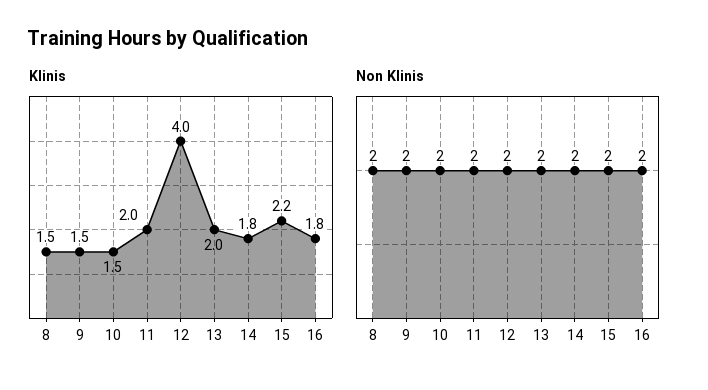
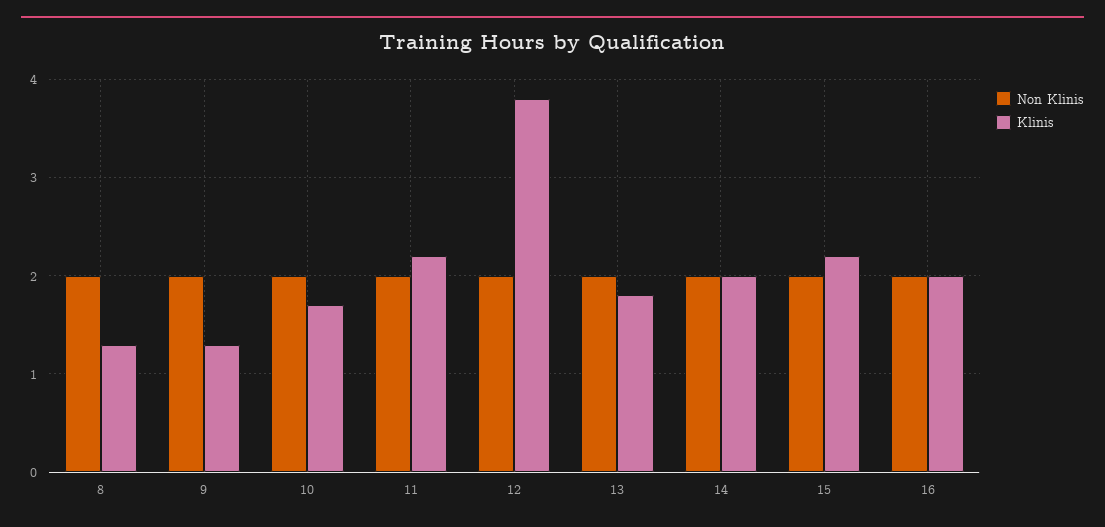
Klinis, 8: 1.5 -> 1.3
Klinis, 9: 1.5 -> 1.3
Klinis, 10: 1.5 -> 1.7
Klinis, 11: 2 -> 2.2
Klinis, 12: 4 -> 3.8
Klinis, 13: 2 -> 1.8
Klinis, 14: 1.8 -> 2
Klinis, 16: 1.8 -> 2

